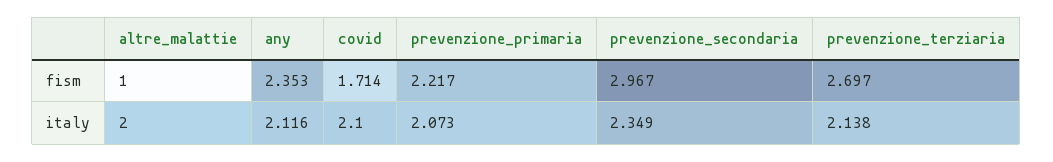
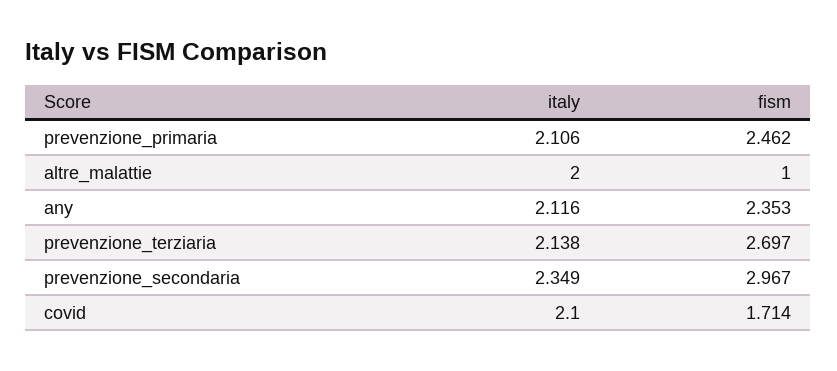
prevenzione_primaria, fism: 2.217 -> 2.462
prevenzione_primaria, italy: 2.073 -> 2.106

